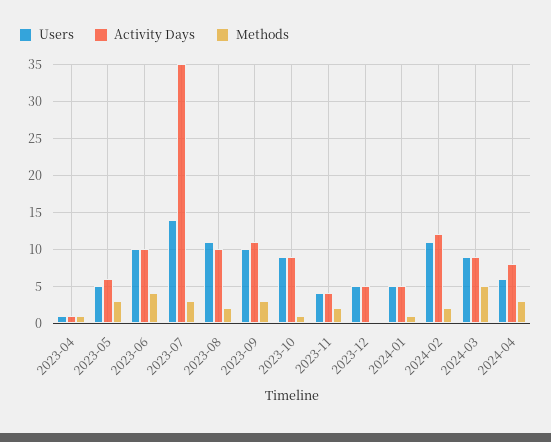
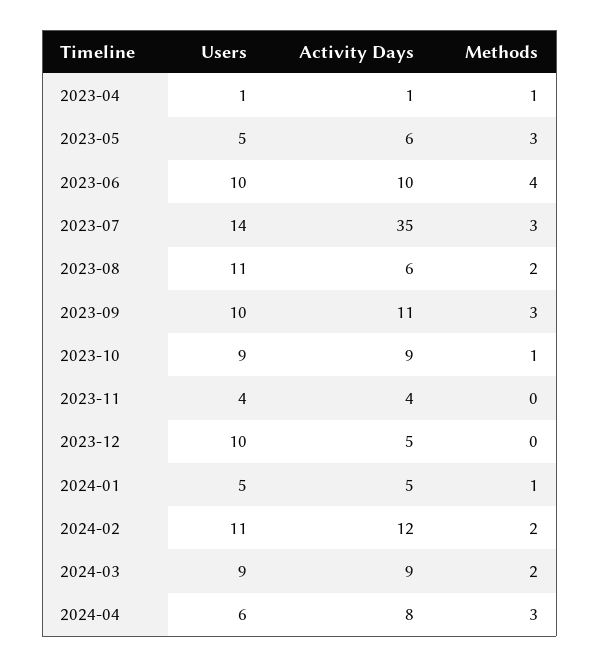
Activity Days, 2023-08: 10 -> 6
Methods, 2023-11: 2 -> 0
Users, 2023-12: 5 -> 10
Methods, 2024-03: 5 -> 2

